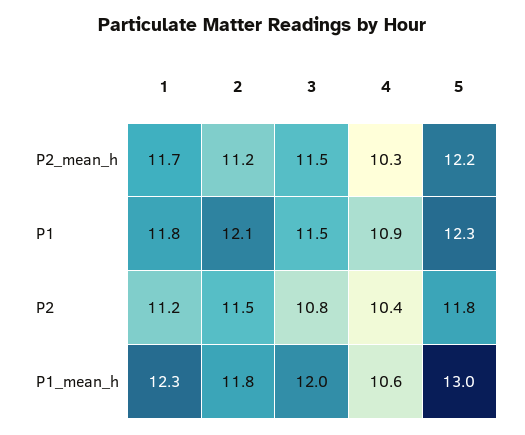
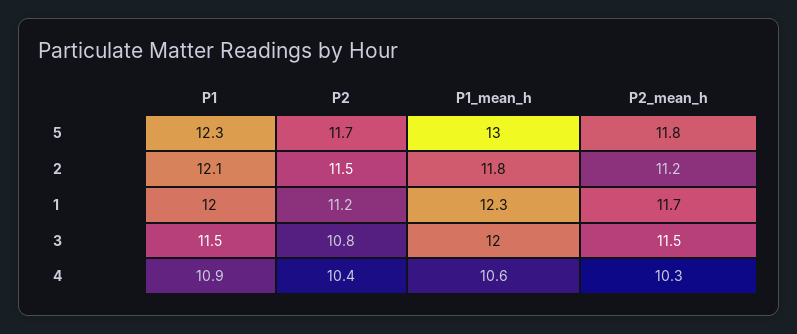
5, P2_mean_h: 12.2 -> 11.8
1, P1: 11.8 -> 12
5, P2: 11.8 -> 11.7

